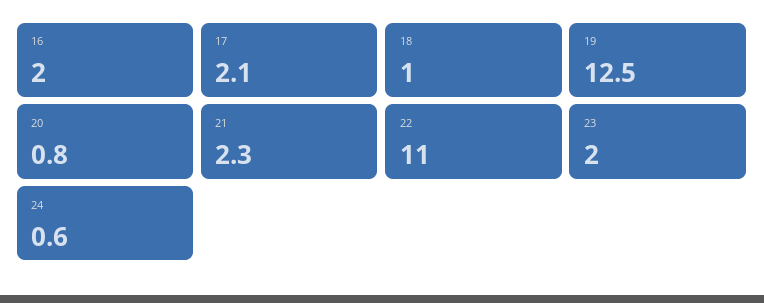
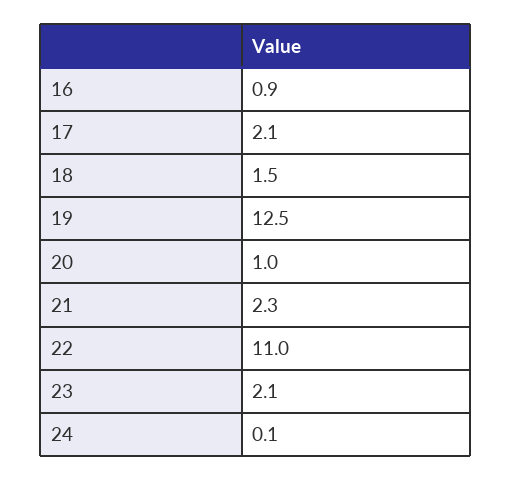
16: 2 -> 0.9
18: 1 -> 1.5
20: 0.8 -> 1
23: 2 -> 2.1
24: 0.6 -> 0.1

